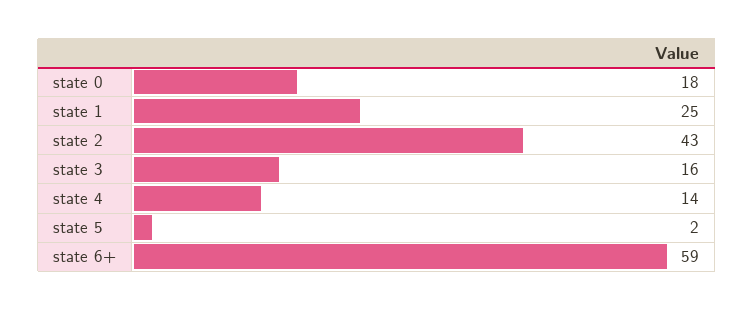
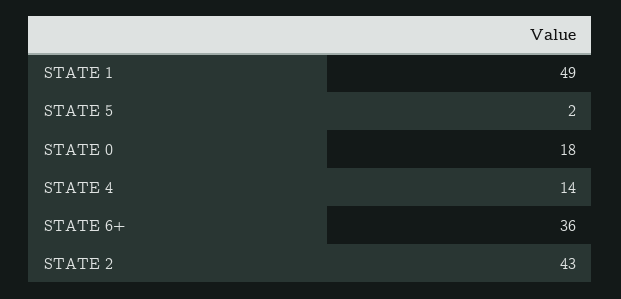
state 1: 25 -> 49
state 3: 16 -> none
state 6+: 59 -> 36

